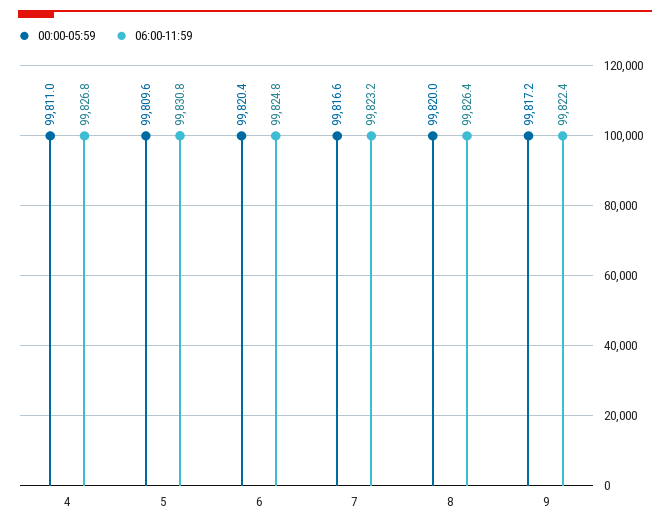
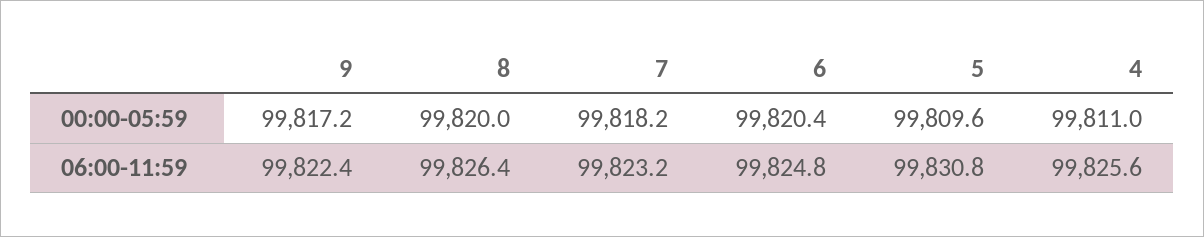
06:00-11:59, 4: 99826.8 -> 99825.6
00:00-05:59, 7: 99816.6 -> 99818.2

